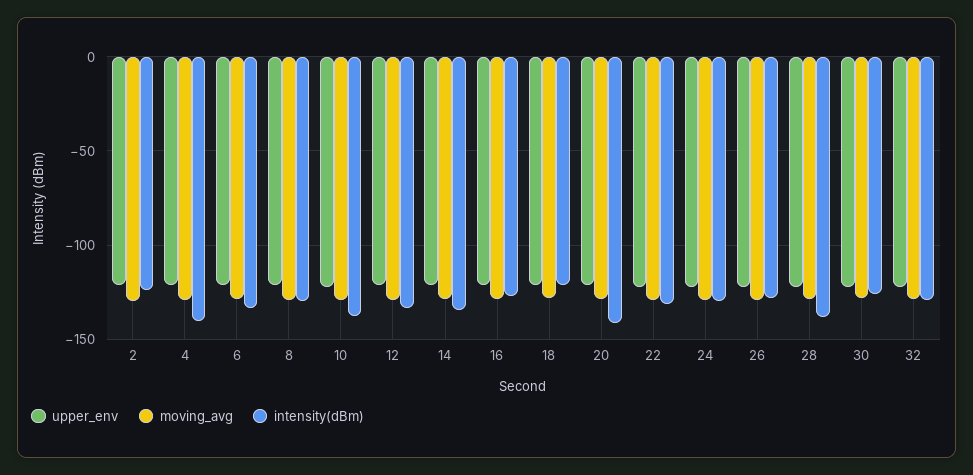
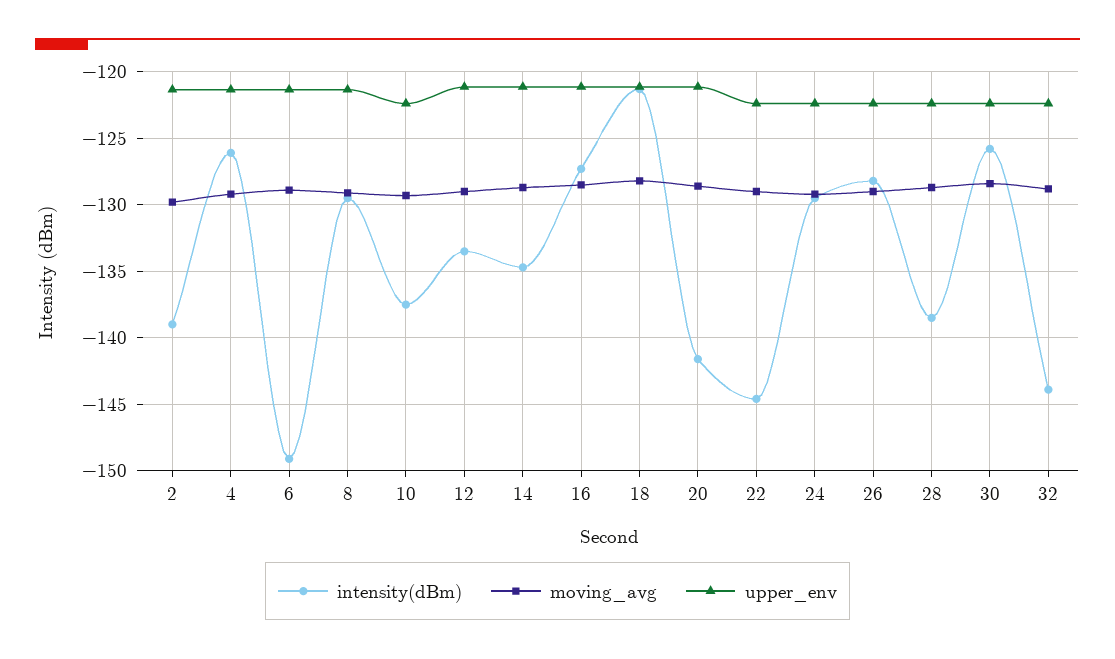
intensity(dBm), 2: -125 -> -139
intensity(dBm), 4: -140 -> -126
intensity(dBm), 6: -135 -> -149
intensity(dBm), 22: -130 -> -144.5
intensity(dBm), 32: -130 -> -144

